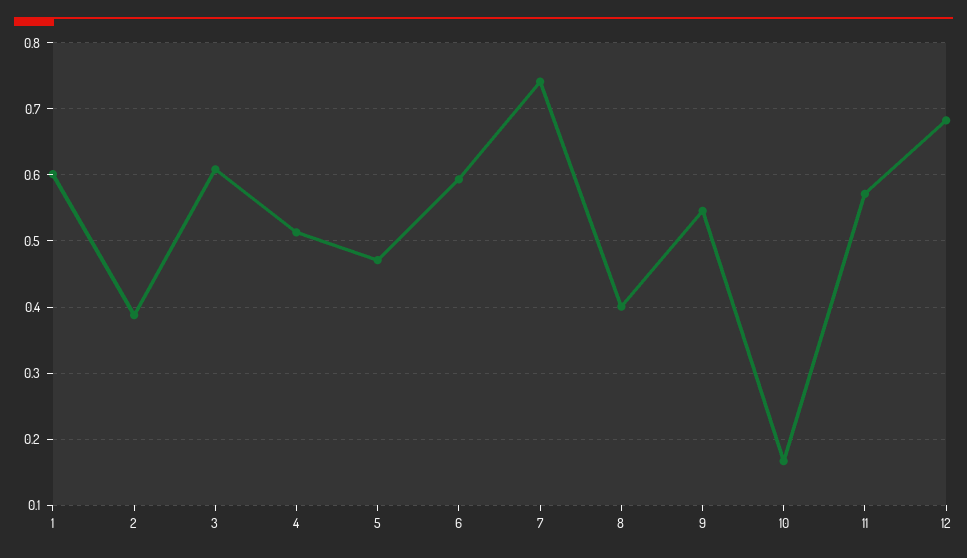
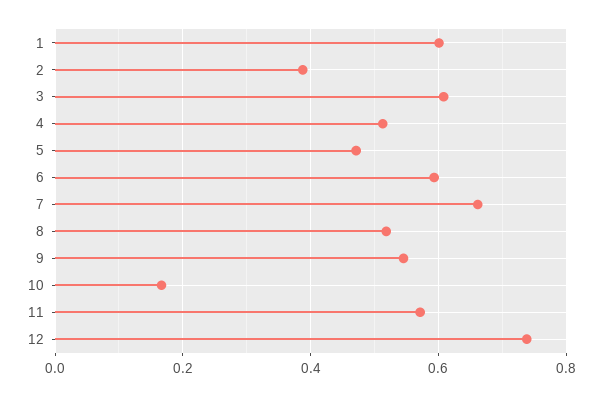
7: 0.74 -> 0.66
8: 0.4 -> 0.52
12: 0.68 -> 0.74

